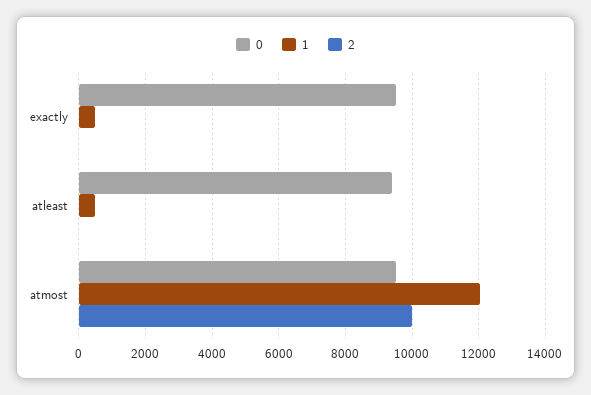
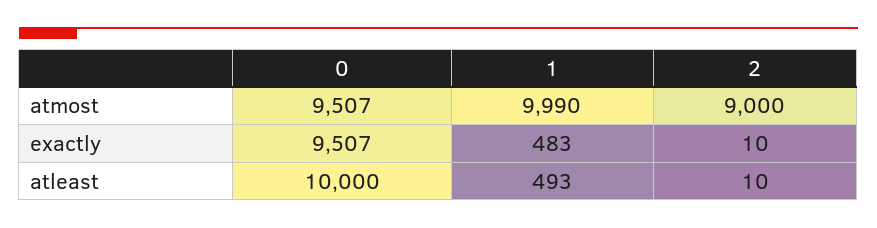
0, atleast: 9400 -> 10000
1, atmost: 12000 -> 9990
2, atmost: 10000 -> 9000

